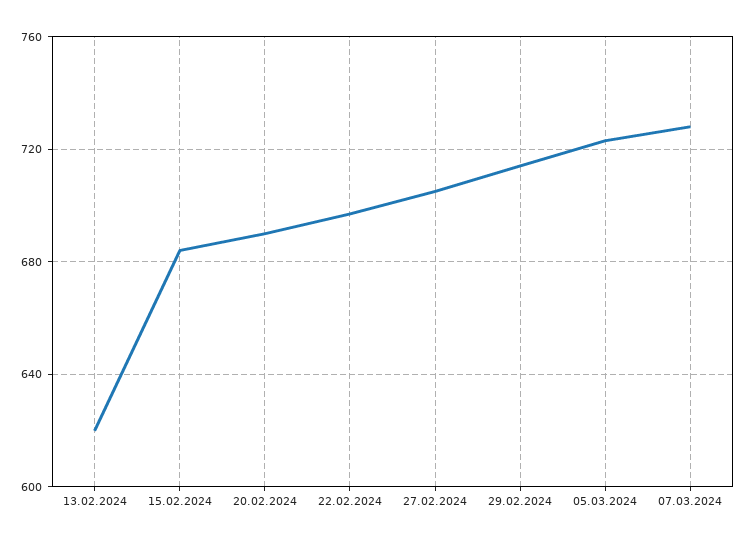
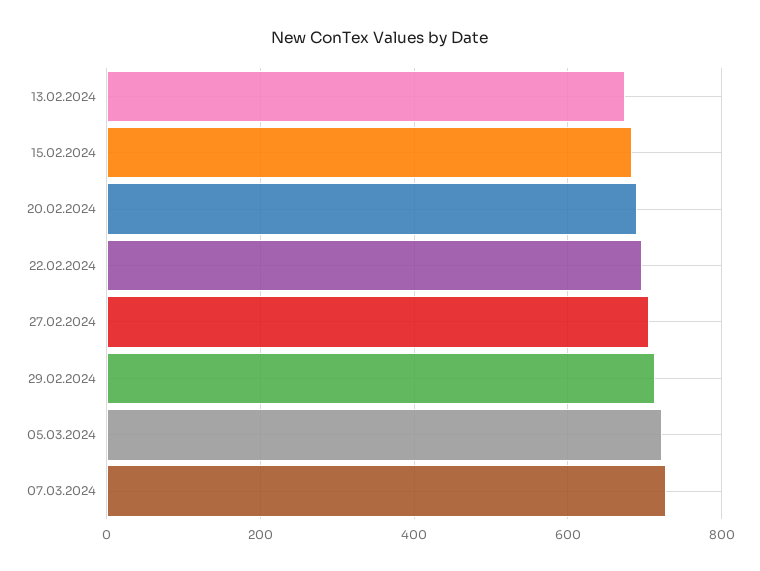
13.02.2024: 620 -> 680

